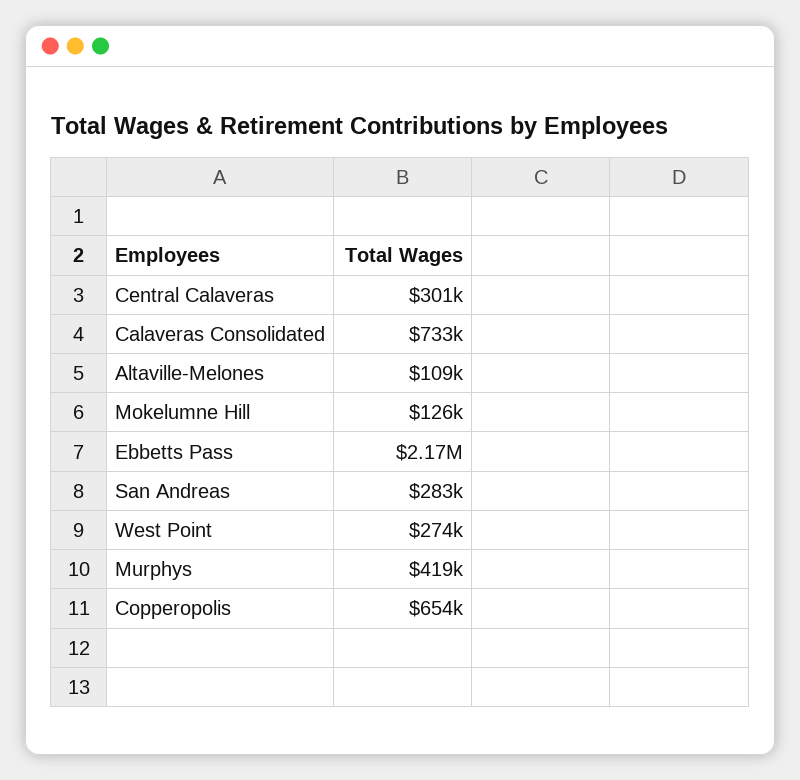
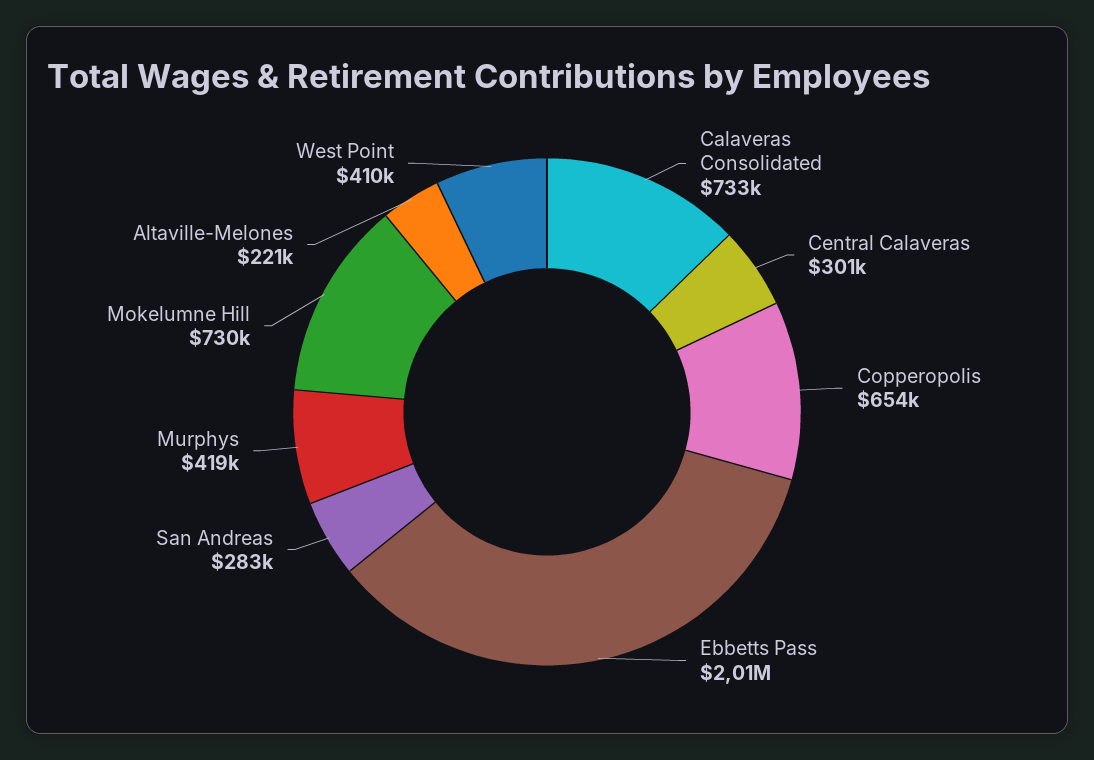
Altaville-Melones: 109000 -> 221000
Mokelumne Hill: 126000 -> 730000
Ebbetts Pass: 2170000 -> 2010000
West Point: 274000 -> 410000

